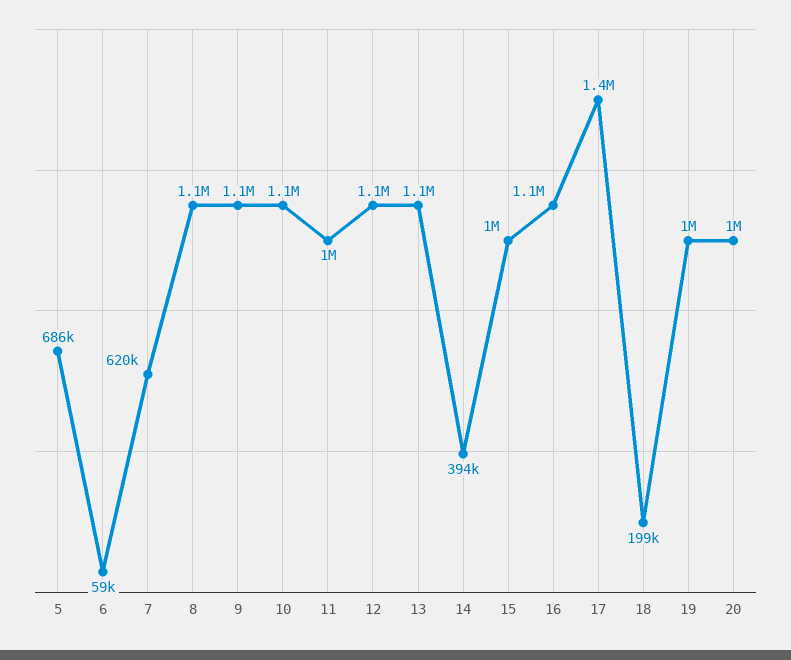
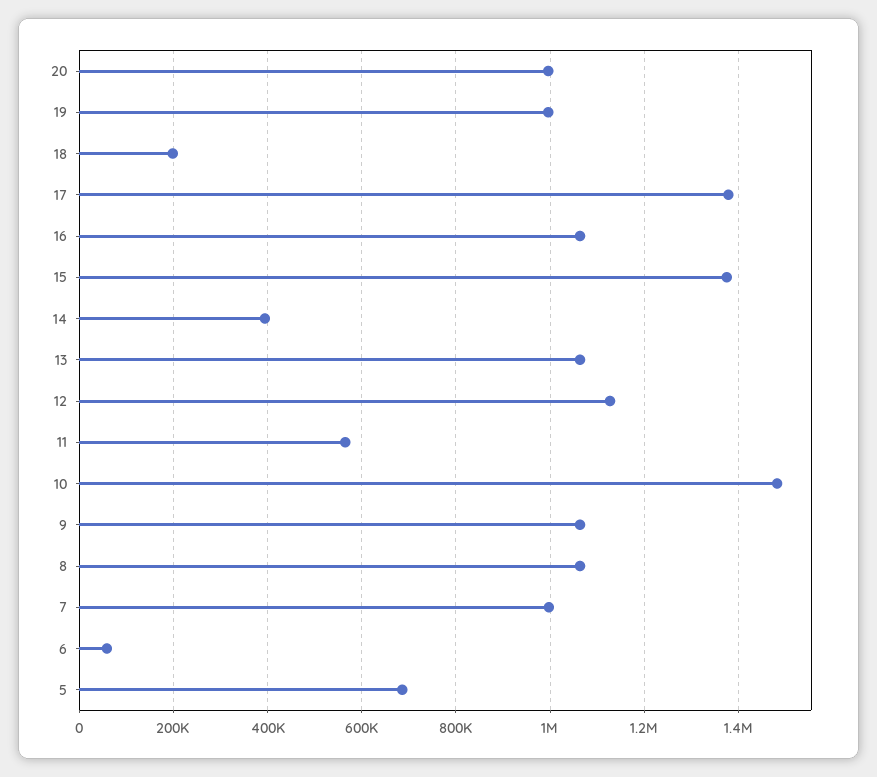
7: 620000 -> 1000000
10: 1100000 -> 1480000
11: 1000000 -> 560000
15: 1000000 -> 1380000

